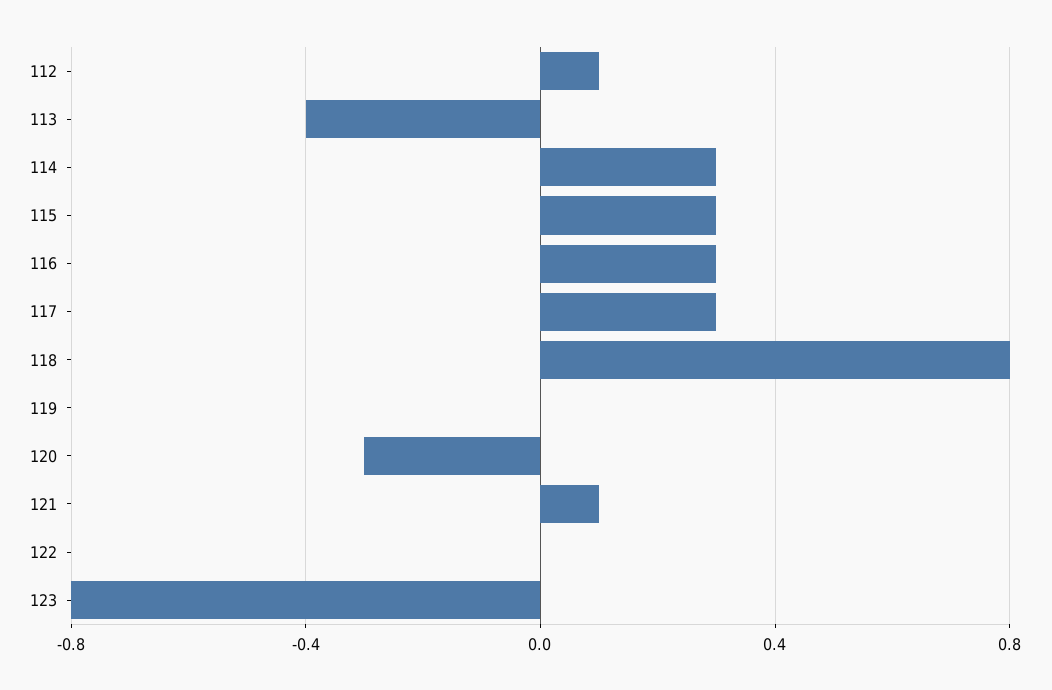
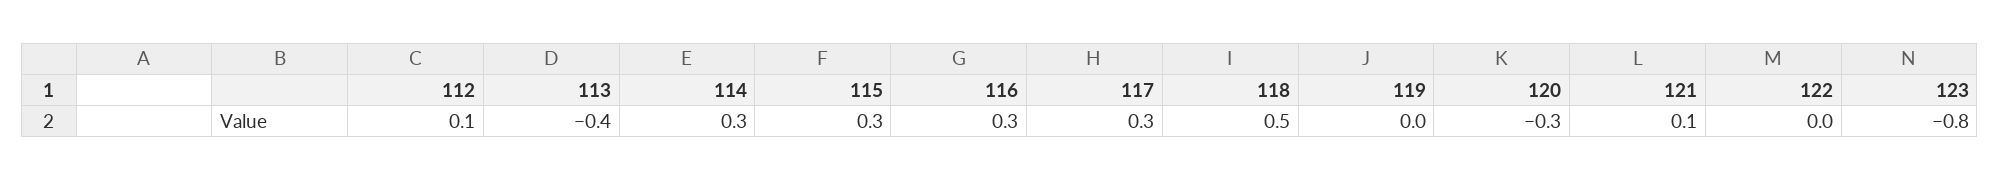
118: 0.8 -> 0.5

